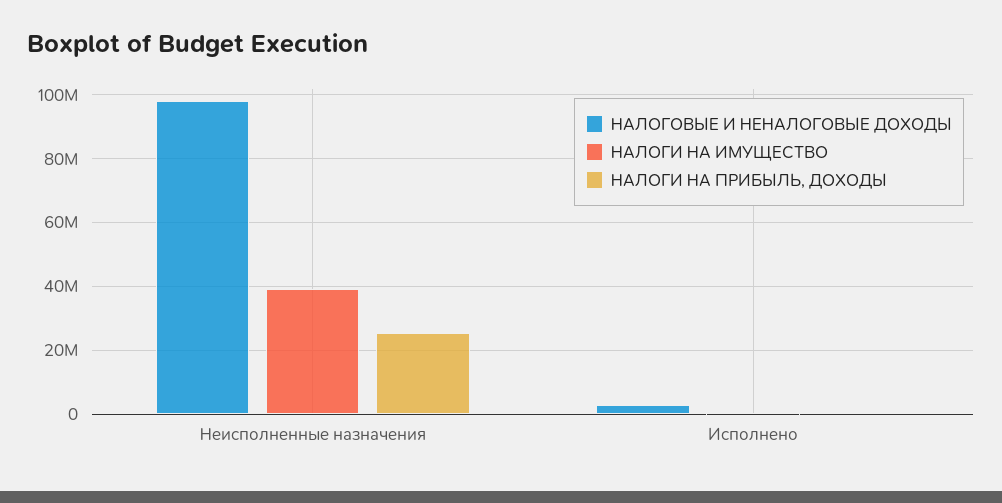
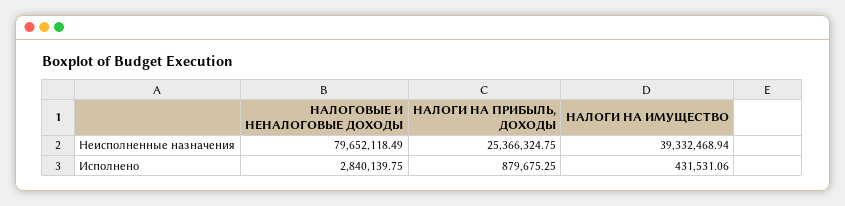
НАЛОГОВЫЕ И НЕНАЛОГОВЫЕ ДОХОДЫ, Неисполненные назначения: 98000000 -> 79652118.49

